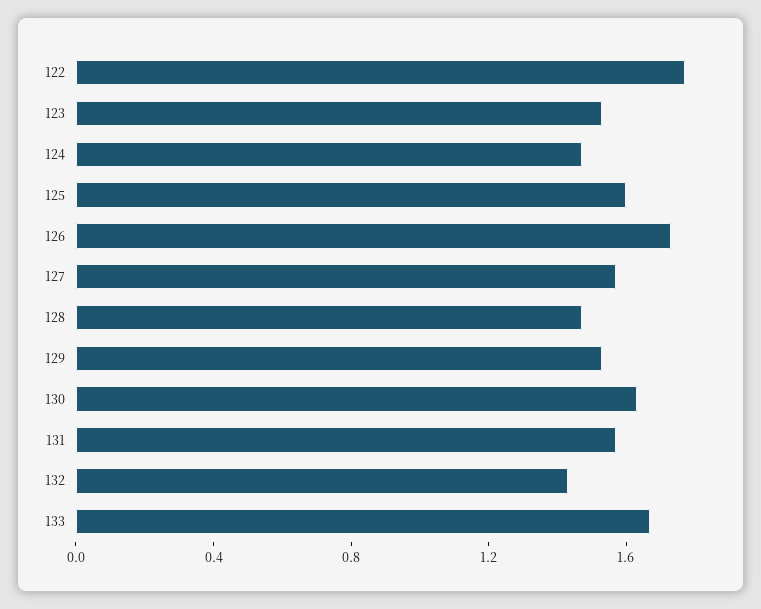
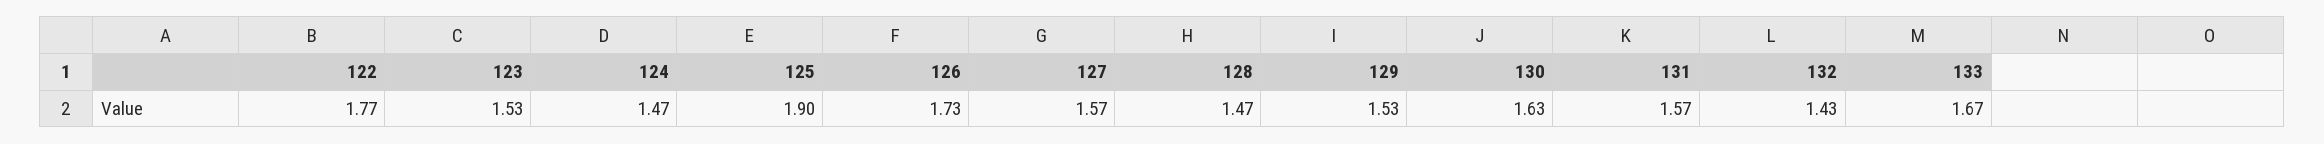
125: 1.6 -> 1.9

